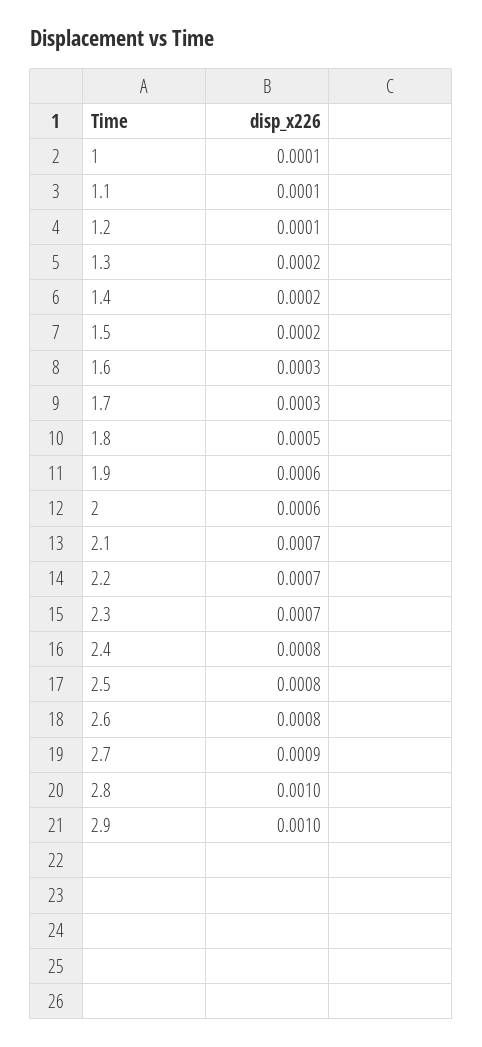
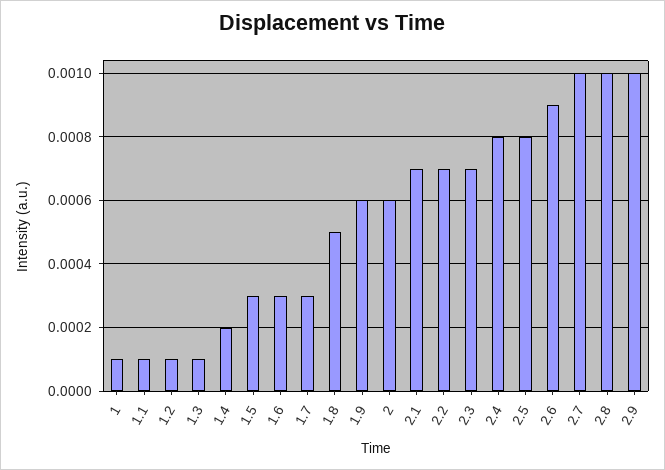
1.3: 0.0002 -> 0.0001
1.5: 0.0002 -> 0.0003
2.6: 0.0008 -> 0.0009
2.7: 0.0009 -> 0.001

